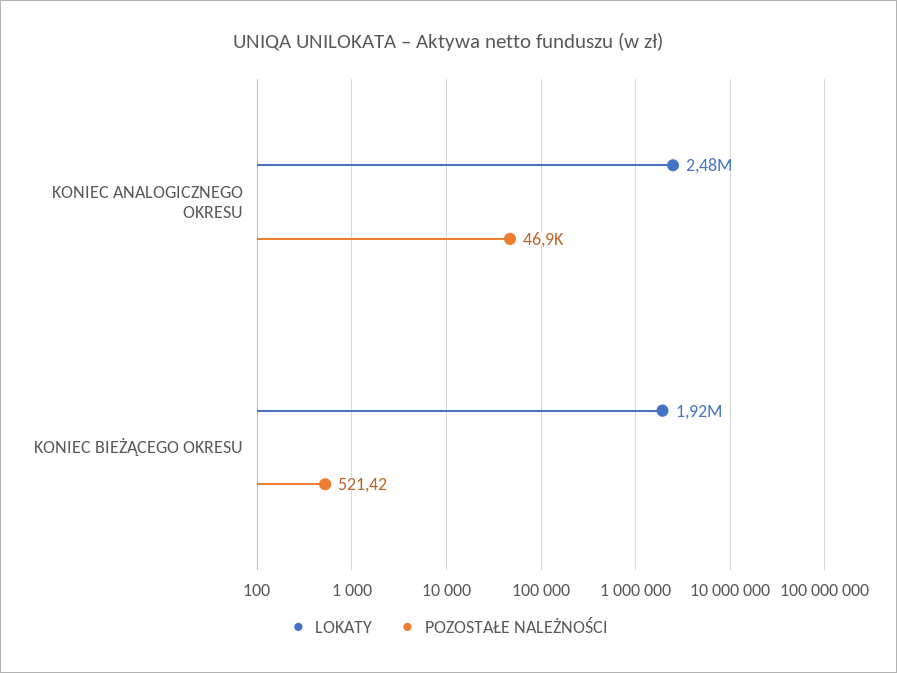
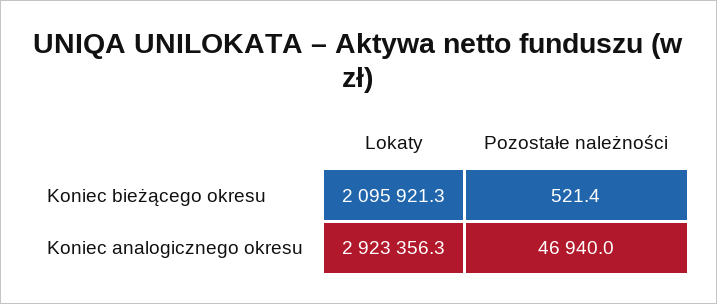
LOKATY, KONIEC ANALOGICZNEGO OKRESU: 2480000 -> 2923356.3
LOKATY, KONIEC BIEŻĄCEGO OKRESU: 1920000 -> 2095921.3

